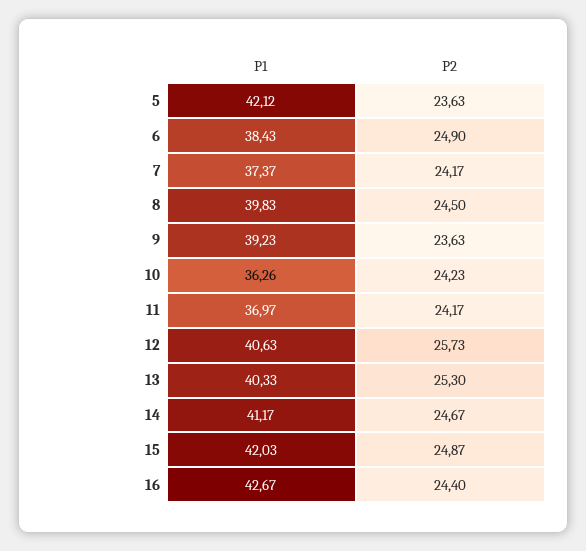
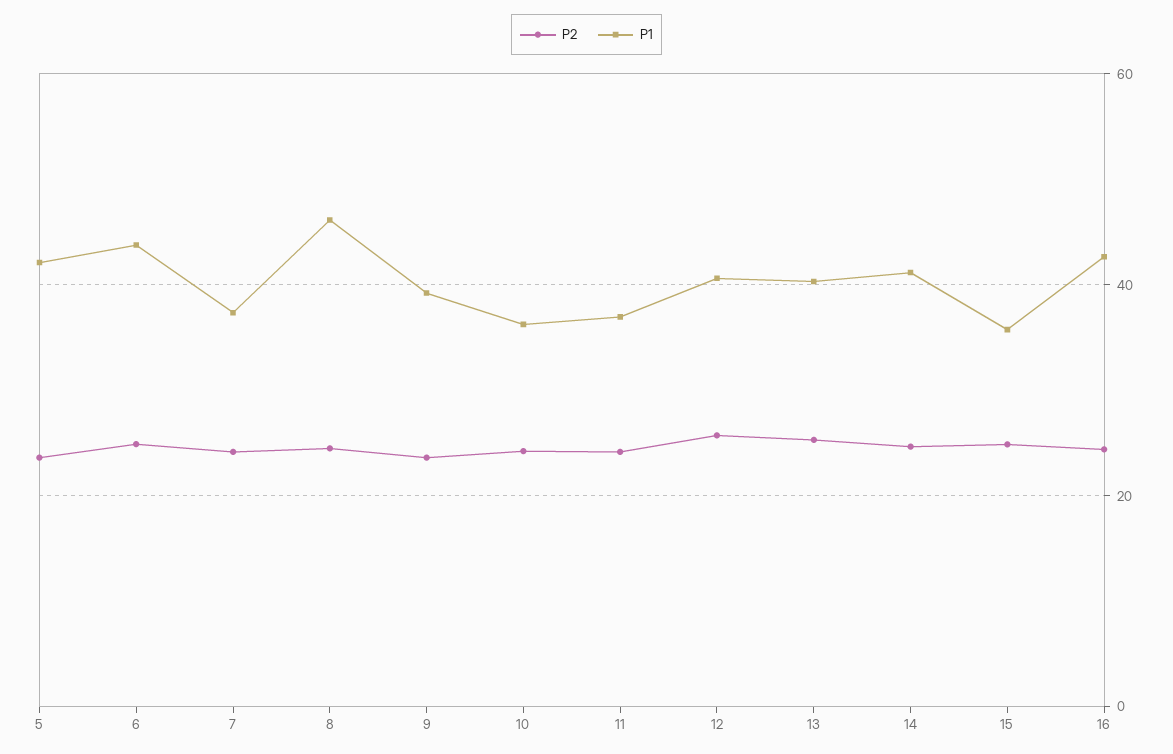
P1, 6: 38.43 -> 44
P1, 8: 39.83 -> 46
P1, 15: 42.03 -> 36

